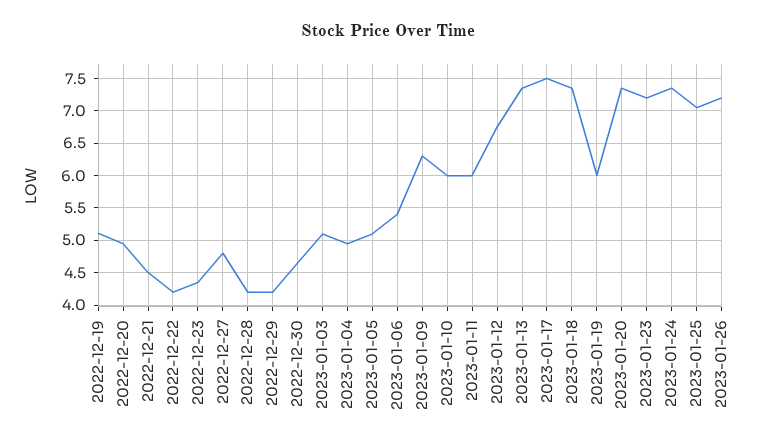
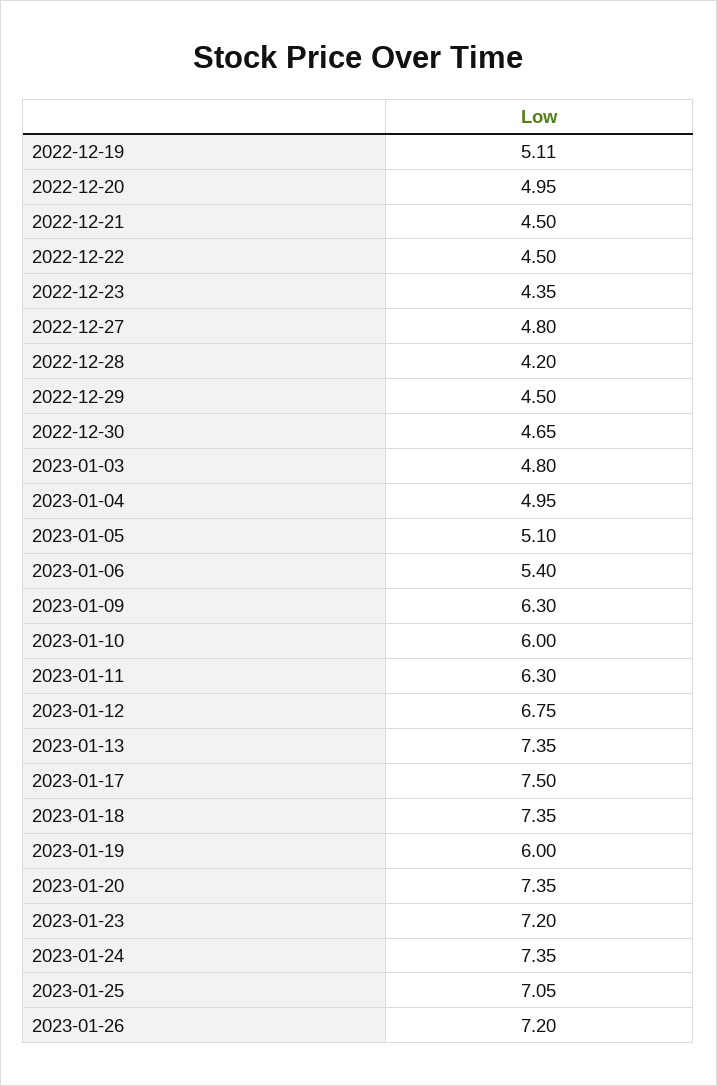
2022-12-22: 4.2 -> 4.5
2022-12-29: 4.2 -> 4.5
2023-01-03: 5.1 -> 4.8
2023-01-11: 6 -> 6.3

